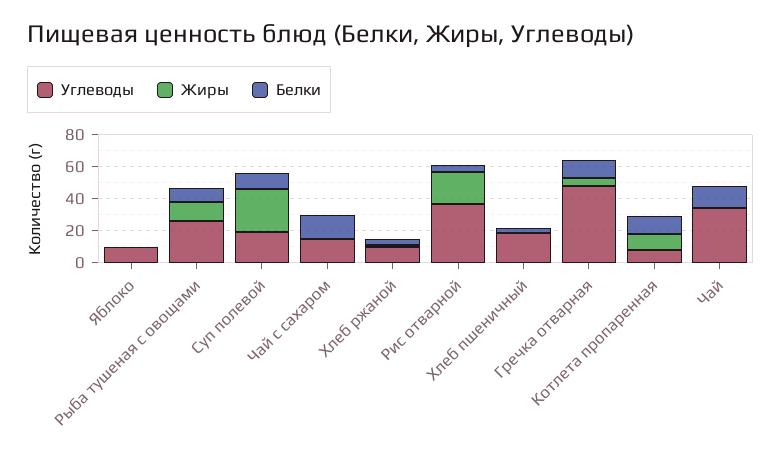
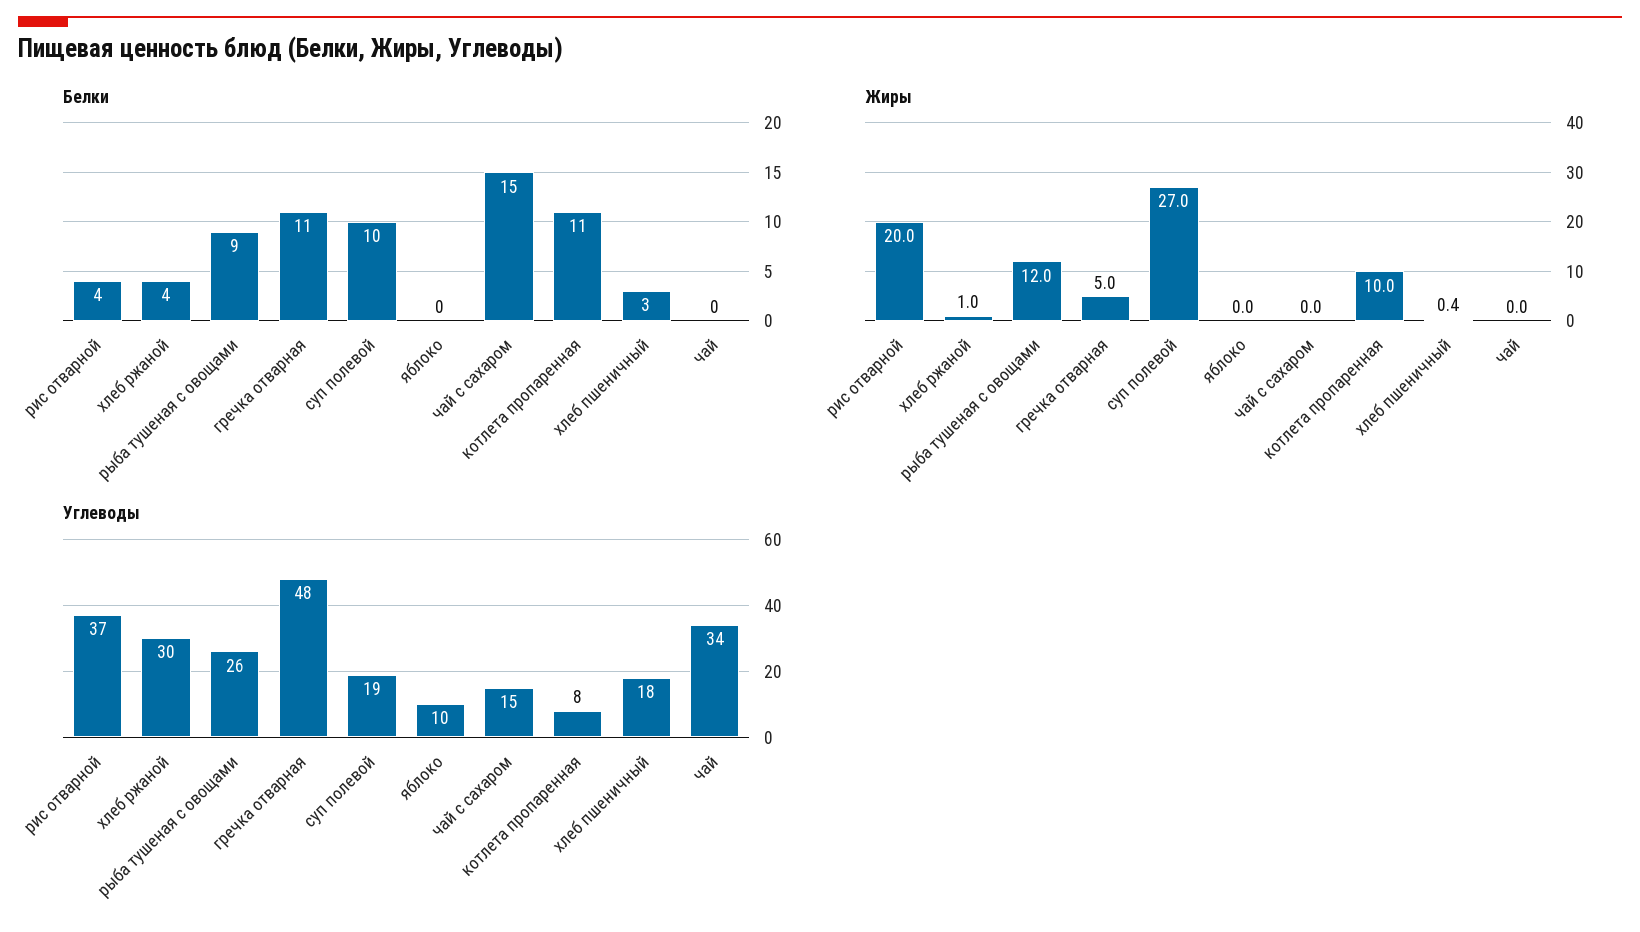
Углеводы, Хлеб ржаной: 10 -> 30
Белки, Чай: 15 -> 0

